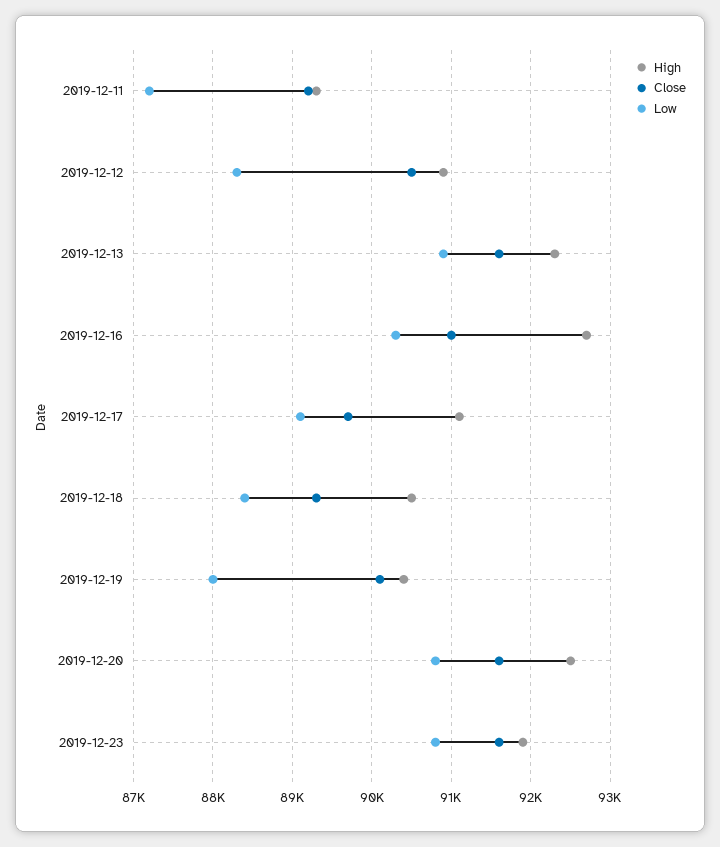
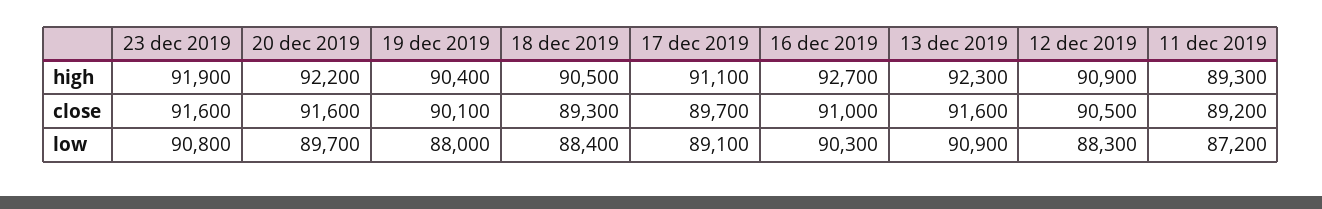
High, 2019-12-20: 92500 -> 92200
Low, 2019-12-20: 90800 -> 89700

